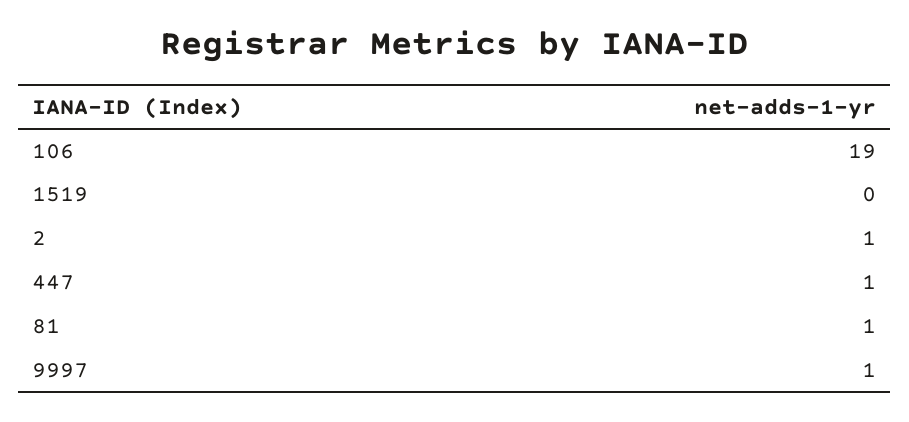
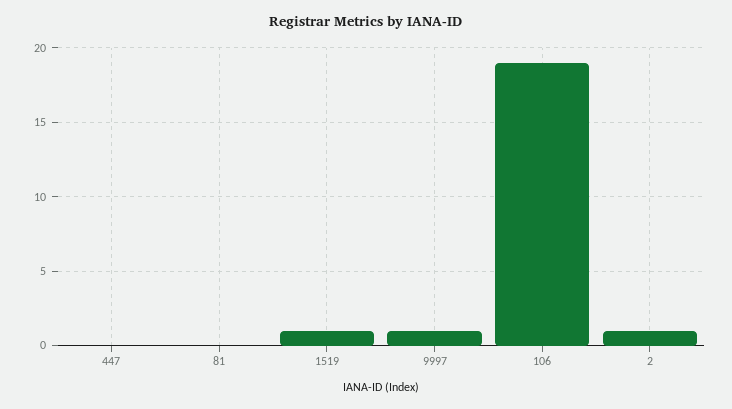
1519: 0 -> 1
447: 1 -> 0
81: 1 -> 0

